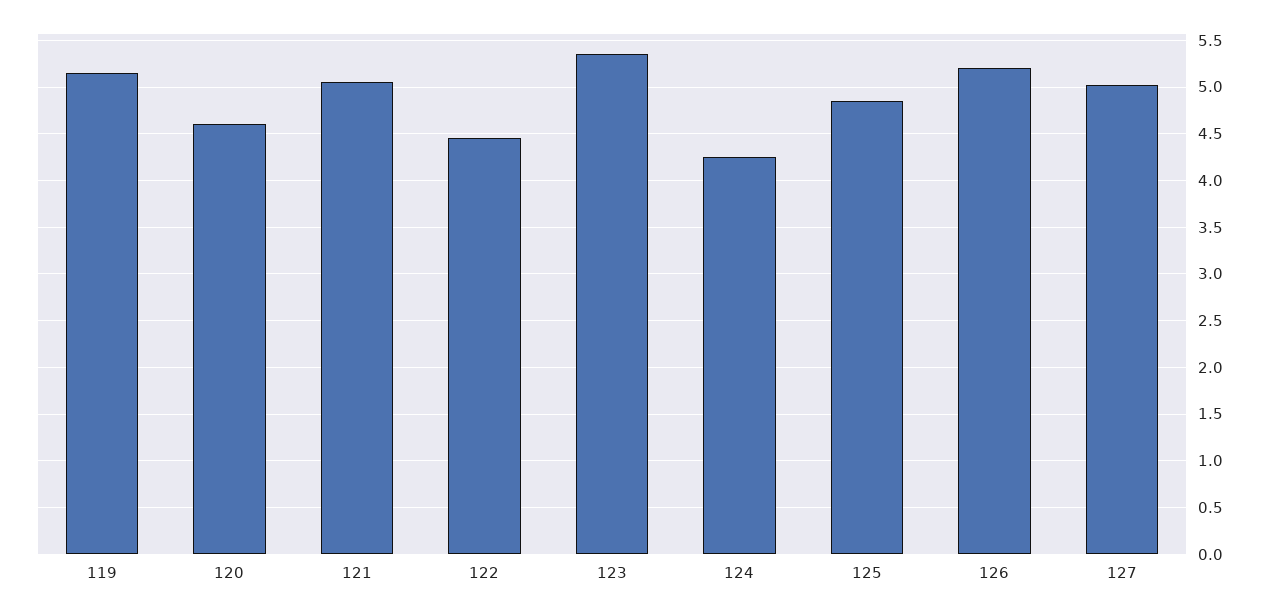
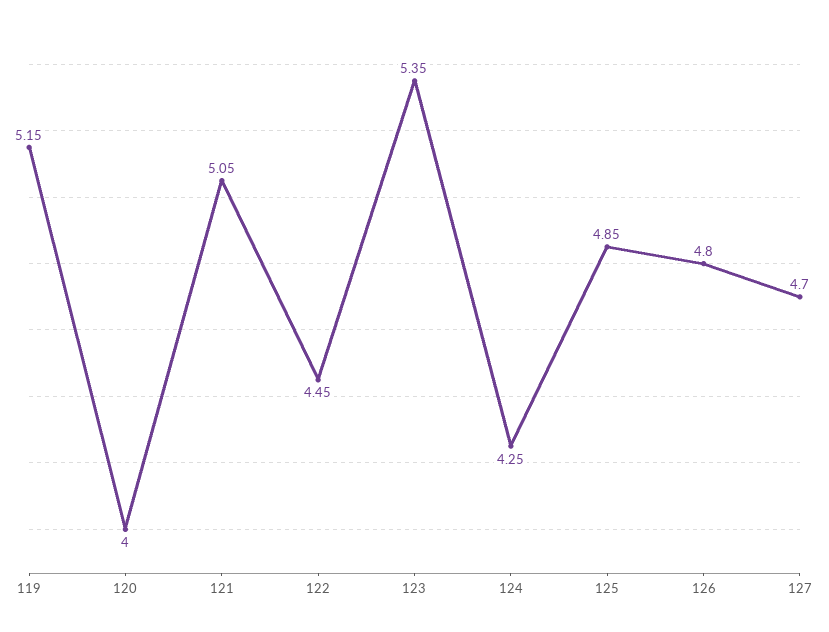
120: 4.6 -> 4
126: 5.2 -> 4.8
127: 5 -> 4.7

